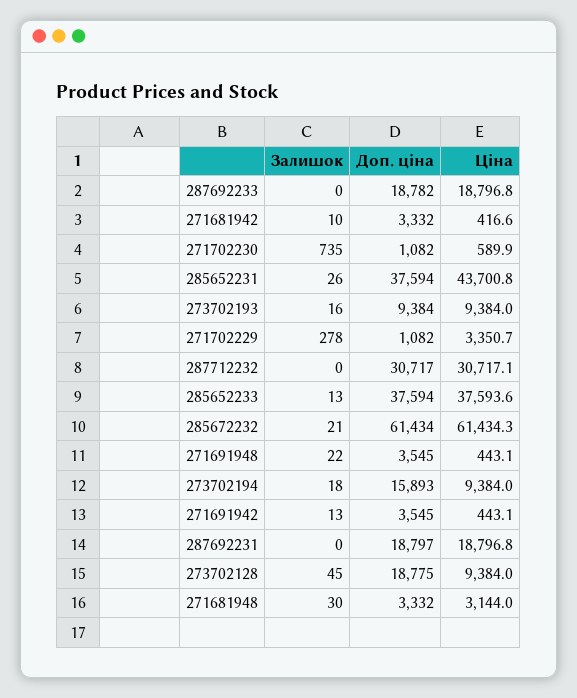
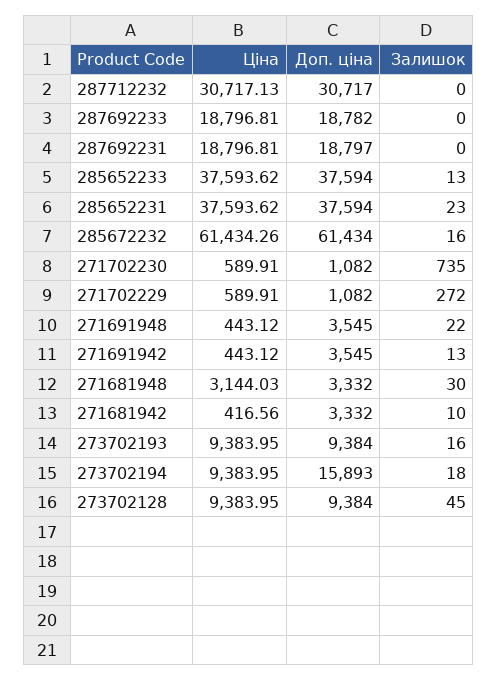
Залишок, 285652231: 26 -> 23
Ціна, 285652231: 43700.8 -> 37593.62
Залишок, 271702229: 278 -> 272
Ціна, 271702229: 3350.7 -> 589.91
Залишок, 285672232: 21 -> 16
Доп. ціна, 273702128: 18775 -> 9384

